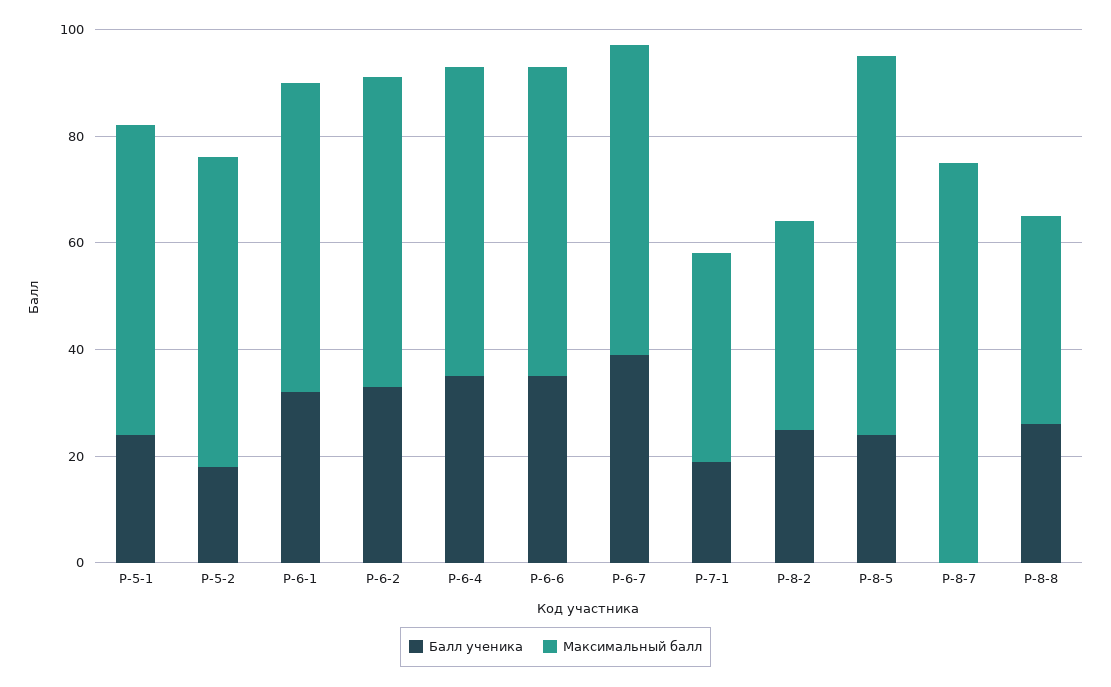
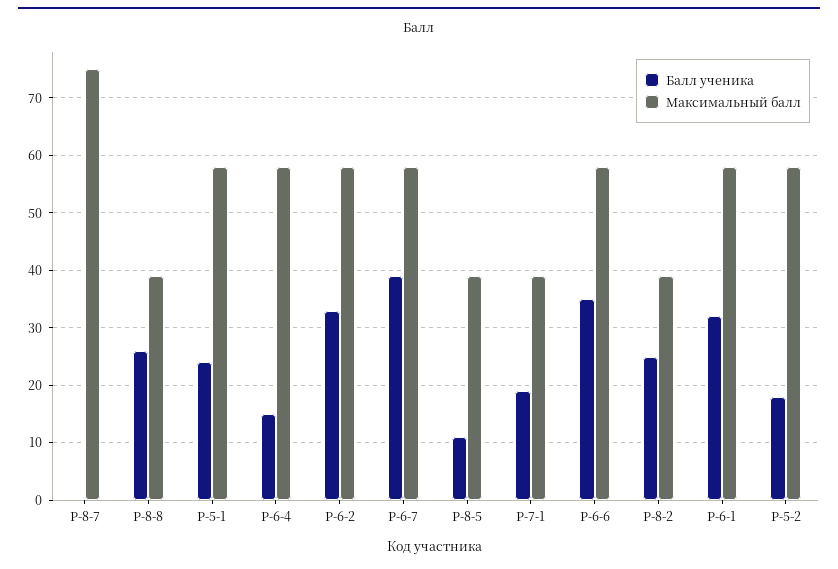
Балл ученика, Р-6-4: 35 -> 15
Балл ученика, Р-8-5: 25 -> 10
Максимальный балл, Р-8-5: 70 -> 40

